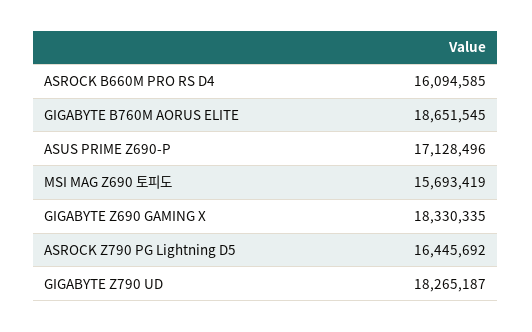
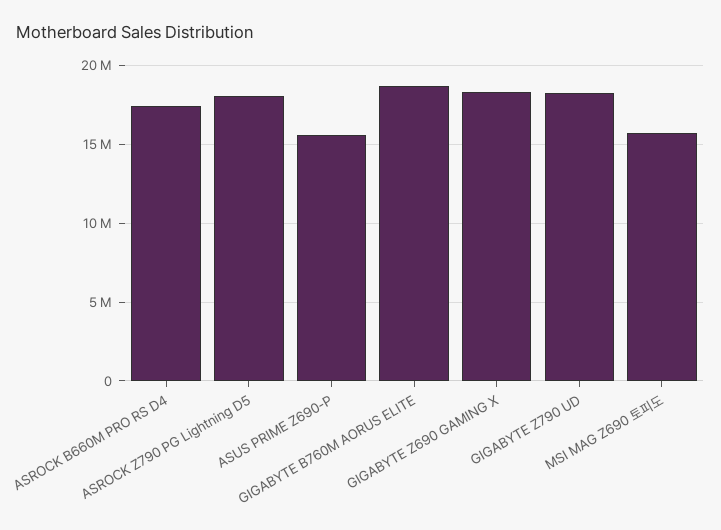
ASROCK B660M PRO RS D4: 16094585 -> 17500000
ASUS PRIME Z690-P: 17128496 -> 15500000
ASROCK Z790 PG Lightning D5: 16445692 -> 18000000

